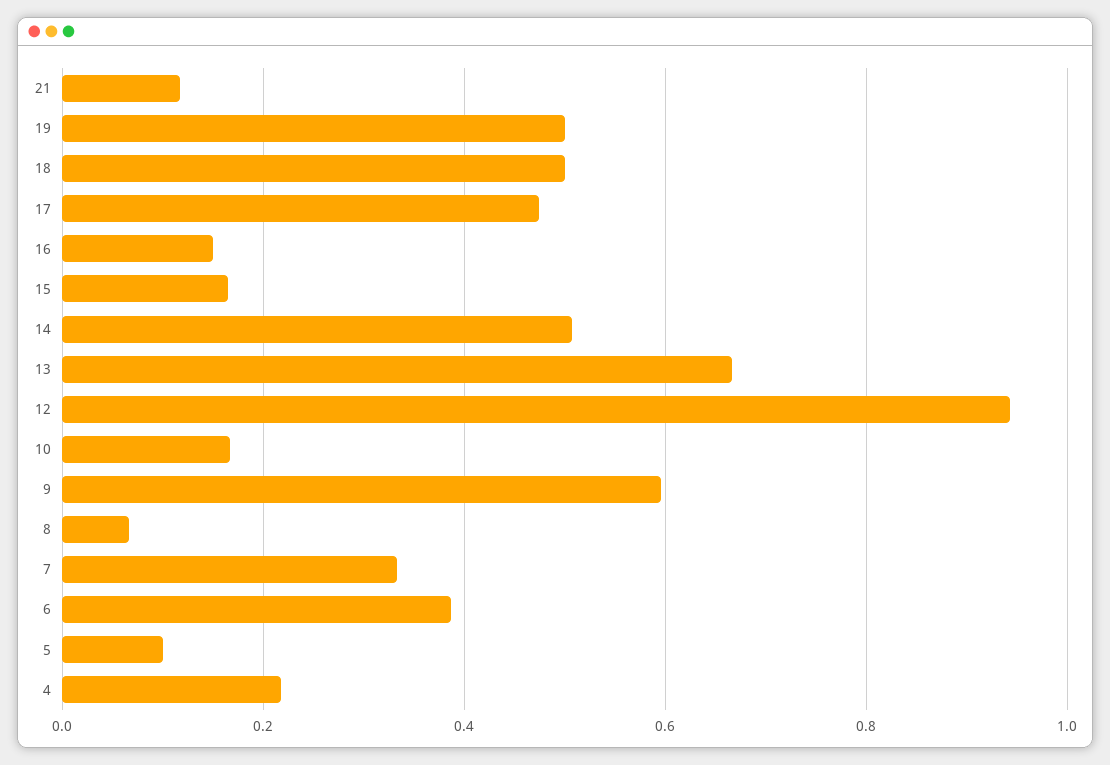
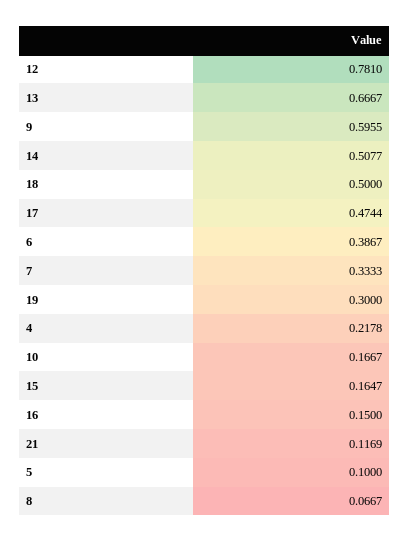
19: 0.5 -> 0.3
12: 0.94 -> 0.781

